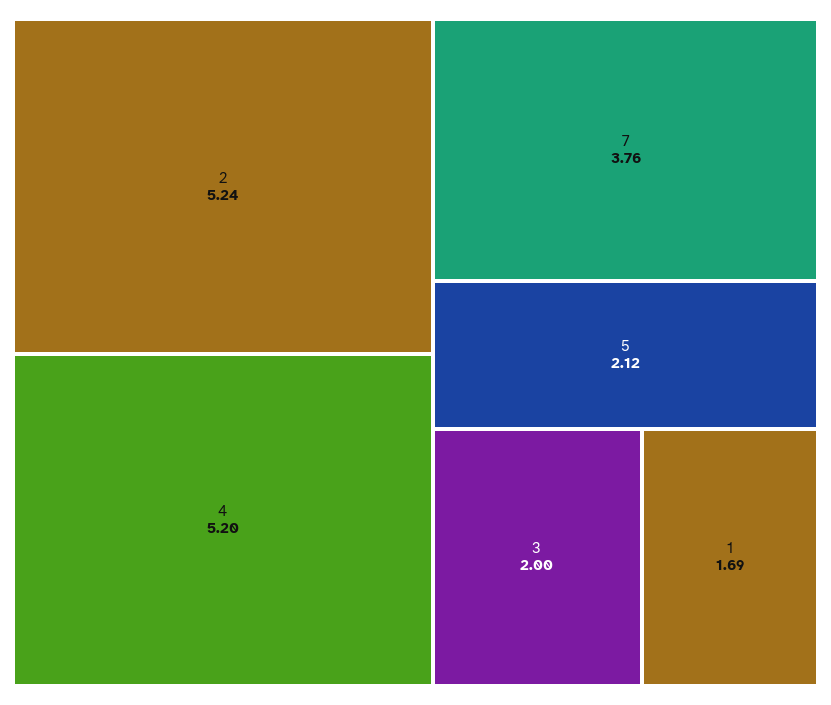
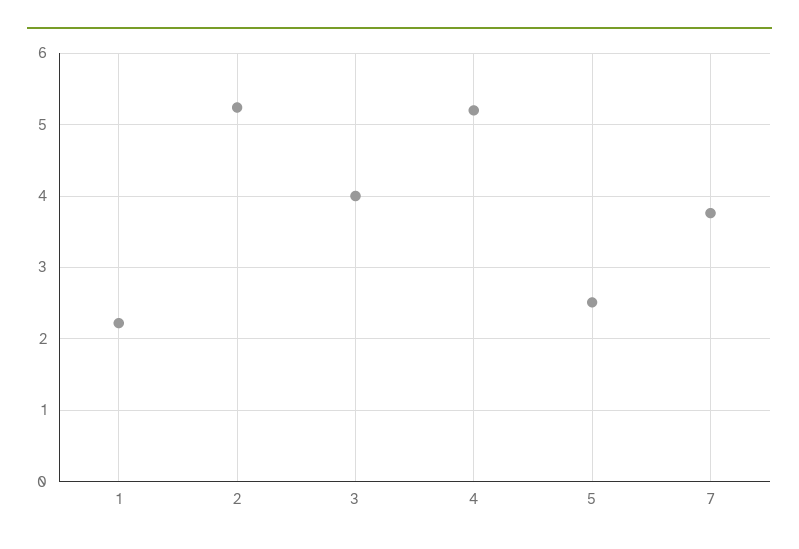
5: 2.12 -> 2.5
3: 2 -> 4
1: 1.69 -> 2.2

